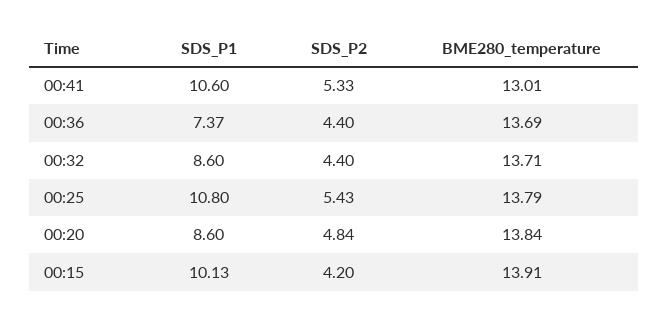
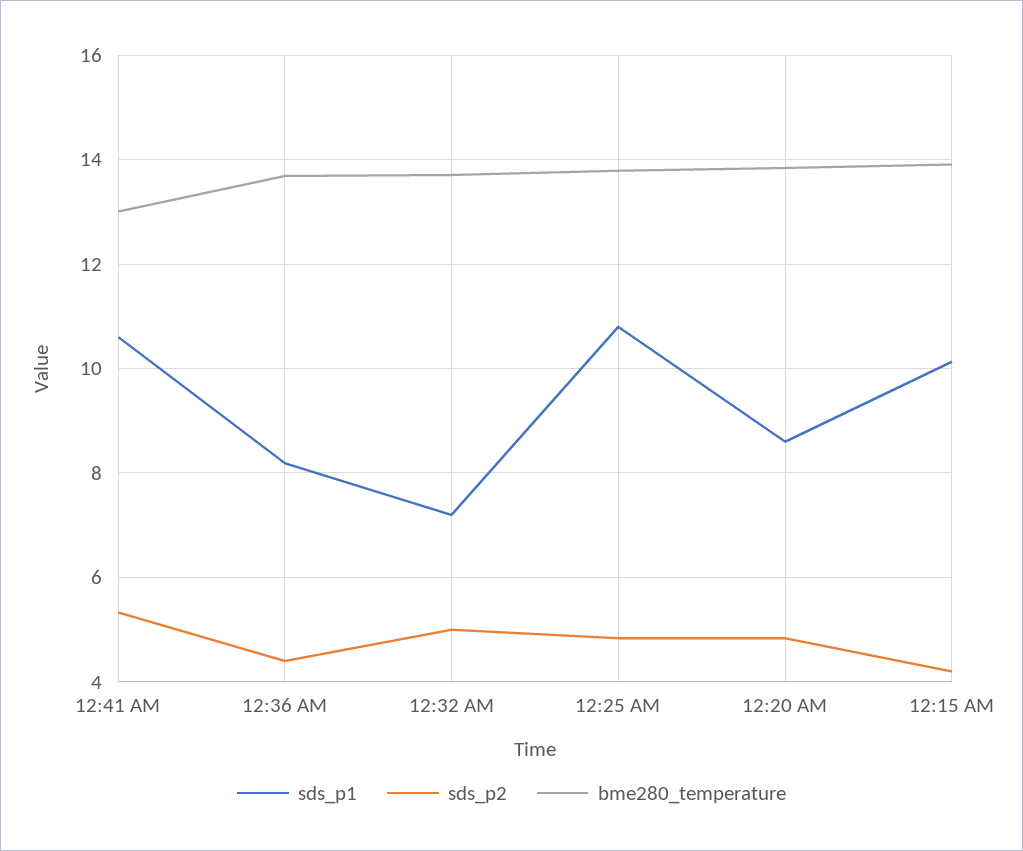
SDS_P1, 00:36: 7.37 -> 8.2
SDS_P1, 00:32: 8.6 -> 7.2
SDS_P2, 00:32: 4.4 -> 5
SDS_P2, 00:25: 5.43 -> 4.8

